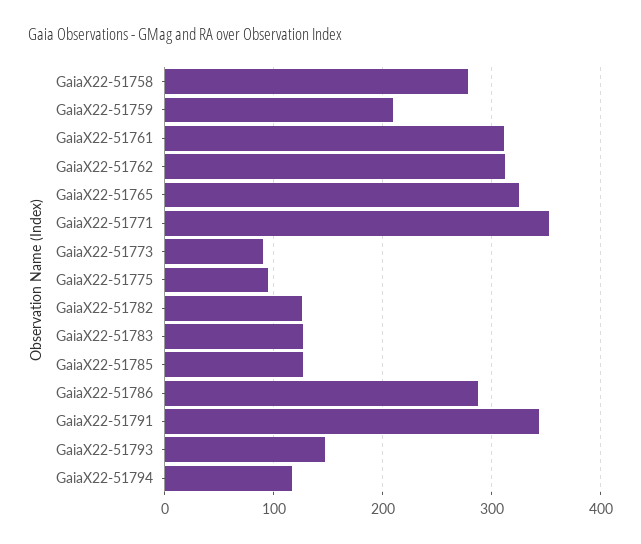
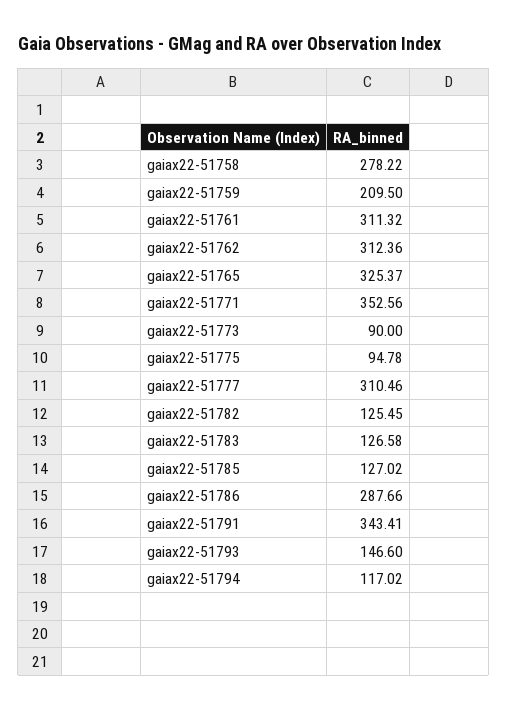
gaiax22-51777: none -> 310.46

